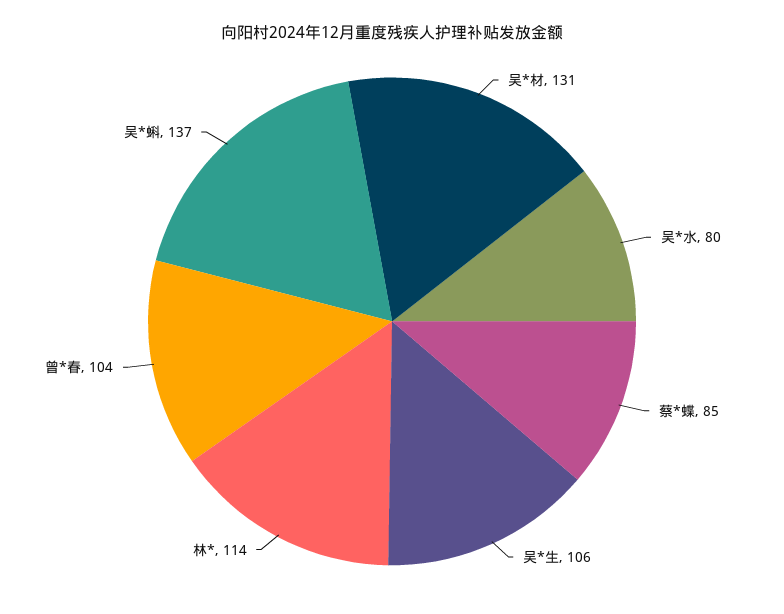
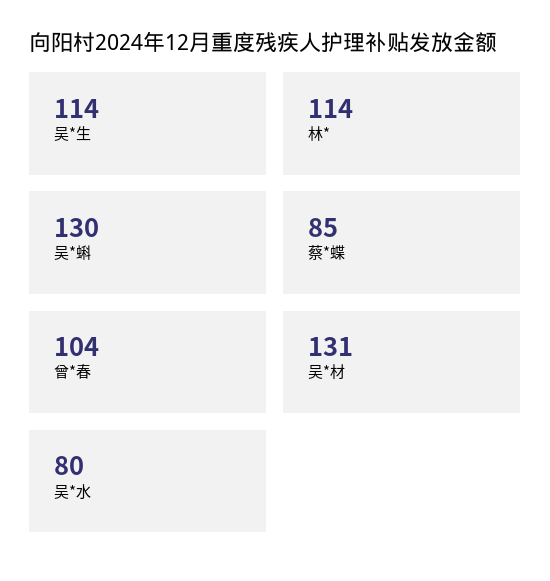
吴*生: 106 -> 114
吴*蝌: 137 -> 130

